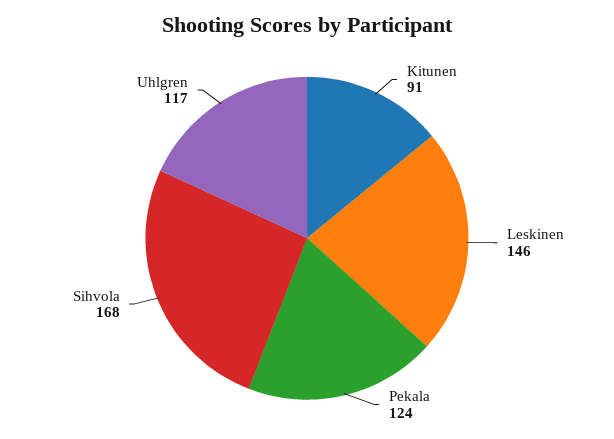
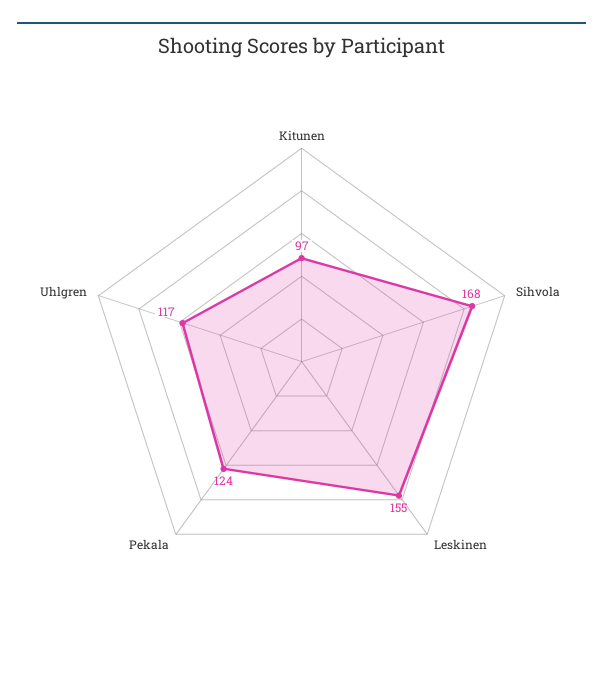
Kitunen: 91 -> 97
Leskinen: 146 -> 155

